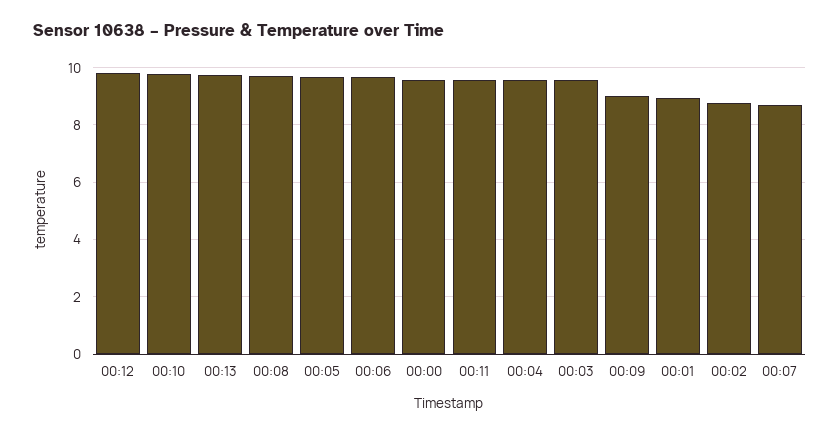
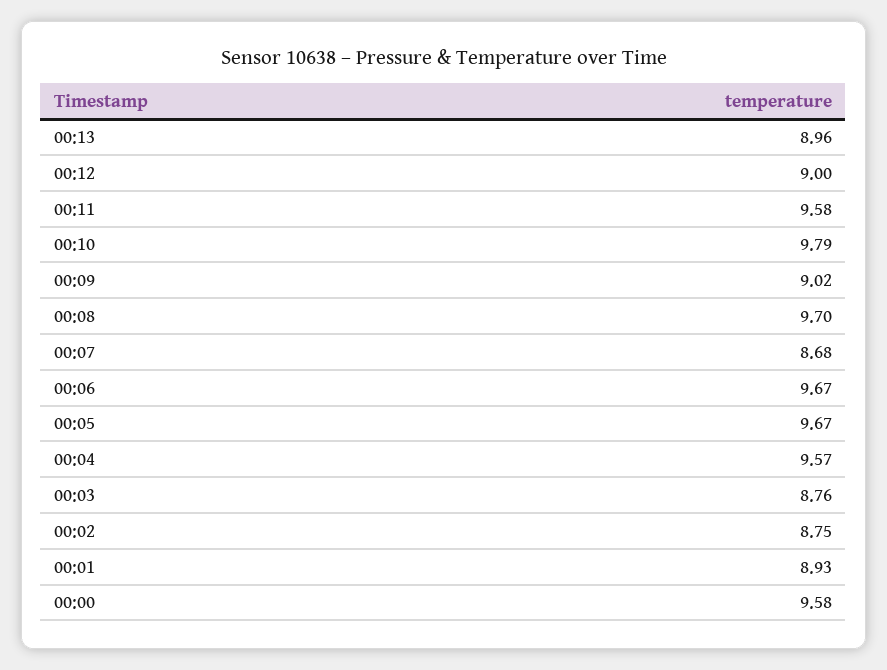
00:12: 9.75 -> 9
00:13: 9.75 -> 8.96
00:03: 9.5 -> 8.76

